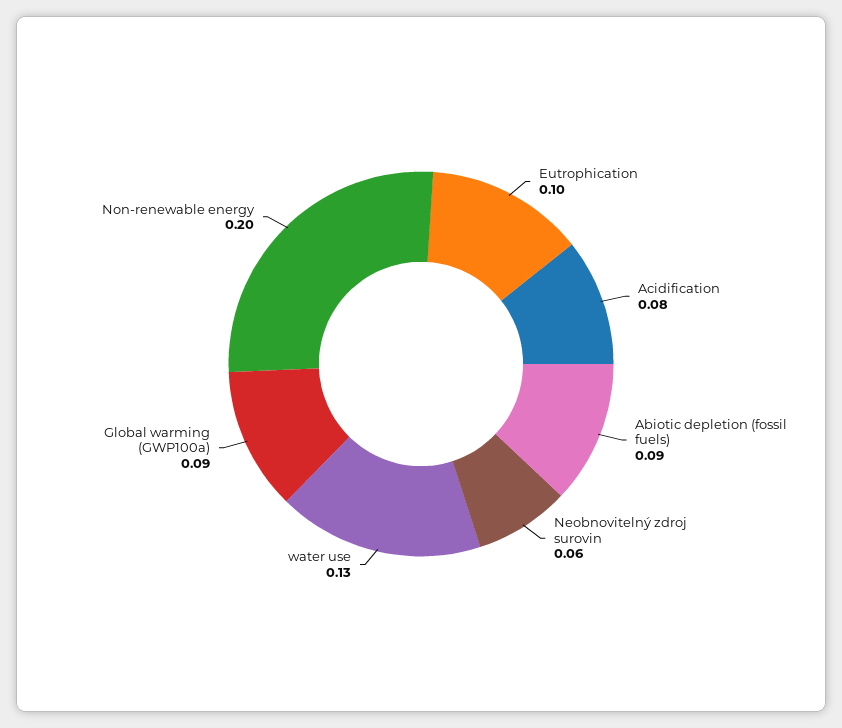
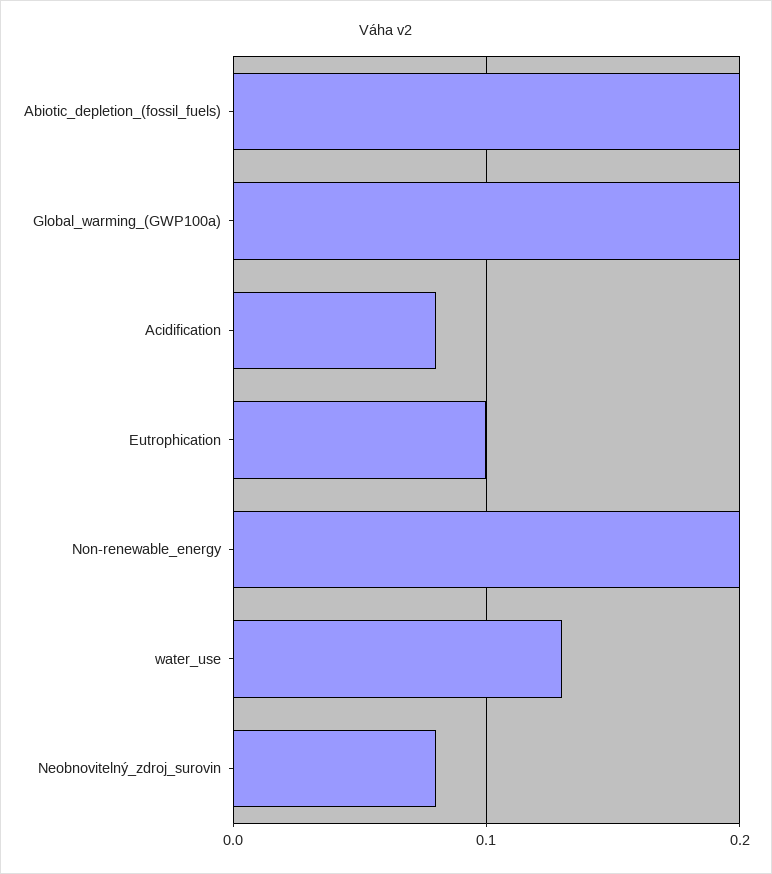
Abiotic depletion (fossil fuels): 0.09 -> 0.2
Neobnovitelný zdroj surovin: 0.06 -> 0.08
Global warming (GWP100a): 0.09 -> 0.2

